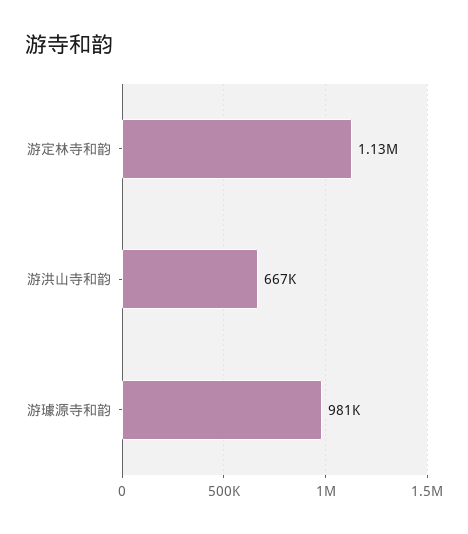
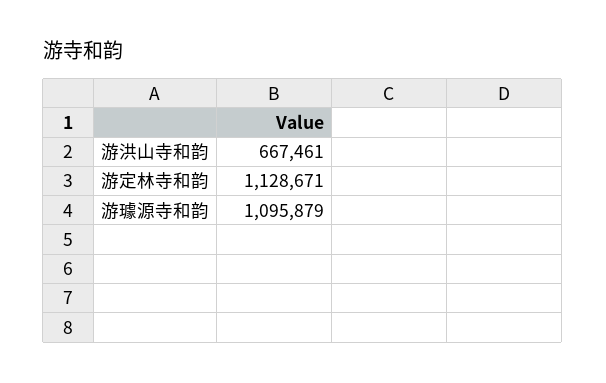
游璩源寺和韵: 981000 -> 1095879

